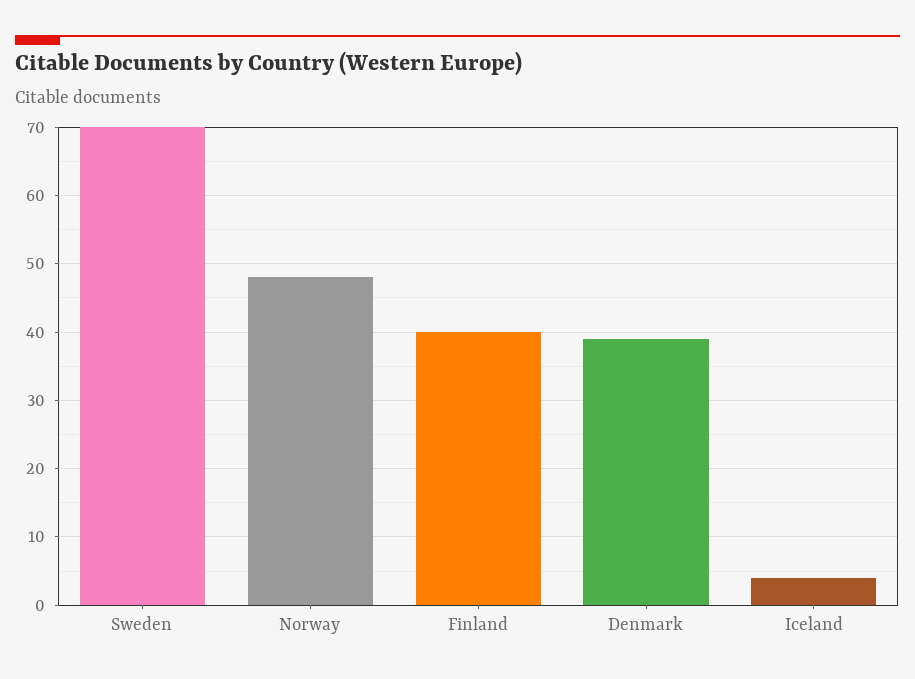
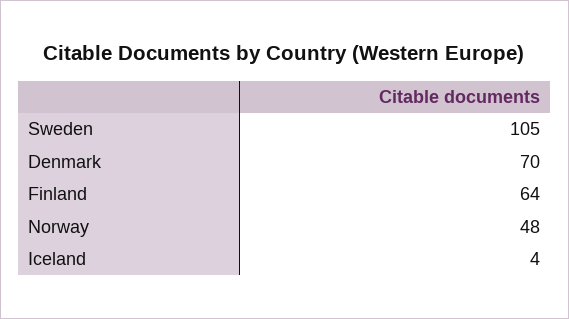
Sweden: 70 -> 105
Finland: 40 -> 64
Denmark: 39 -> 70

